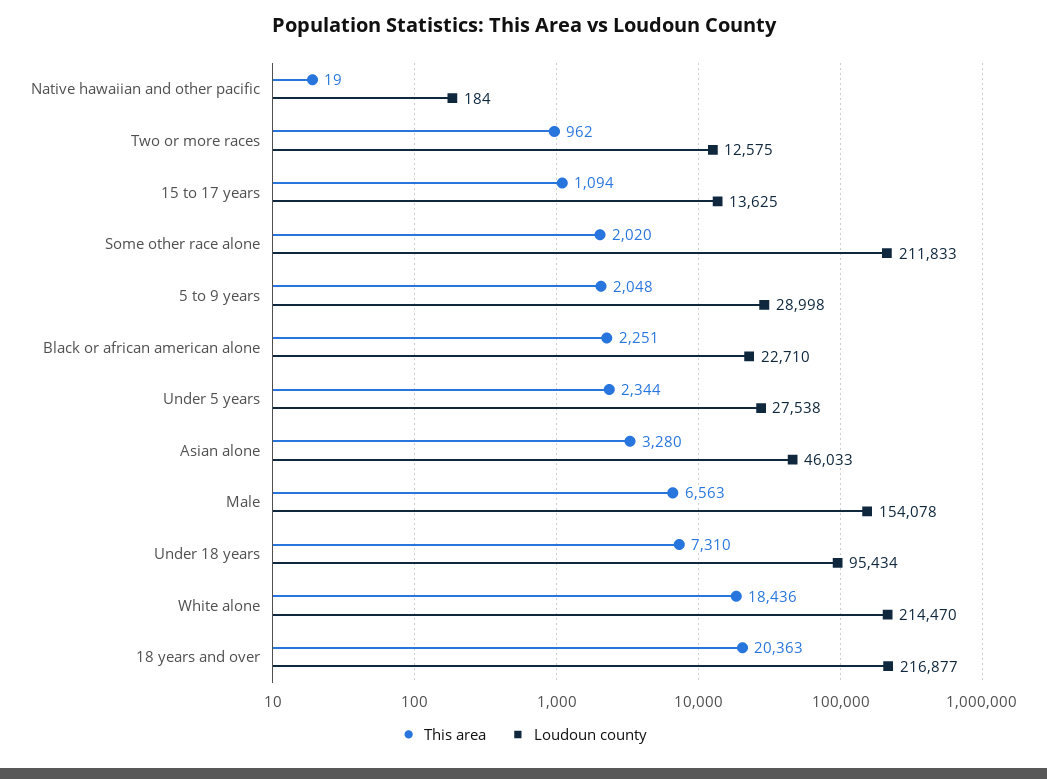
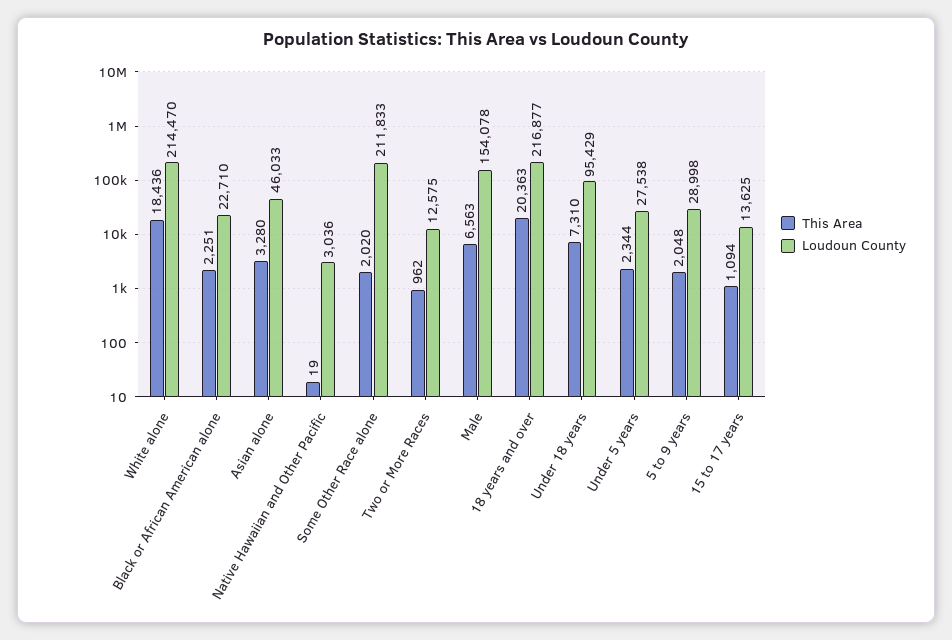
Loudoun county, Native hawaiian and other pacific: 184 -> 3036
Loudoun county, Under 18 years: 95434 -> 95429

